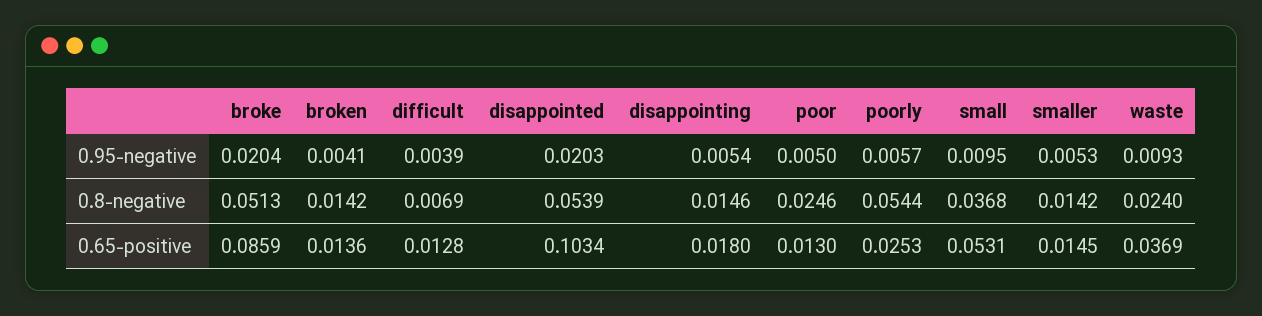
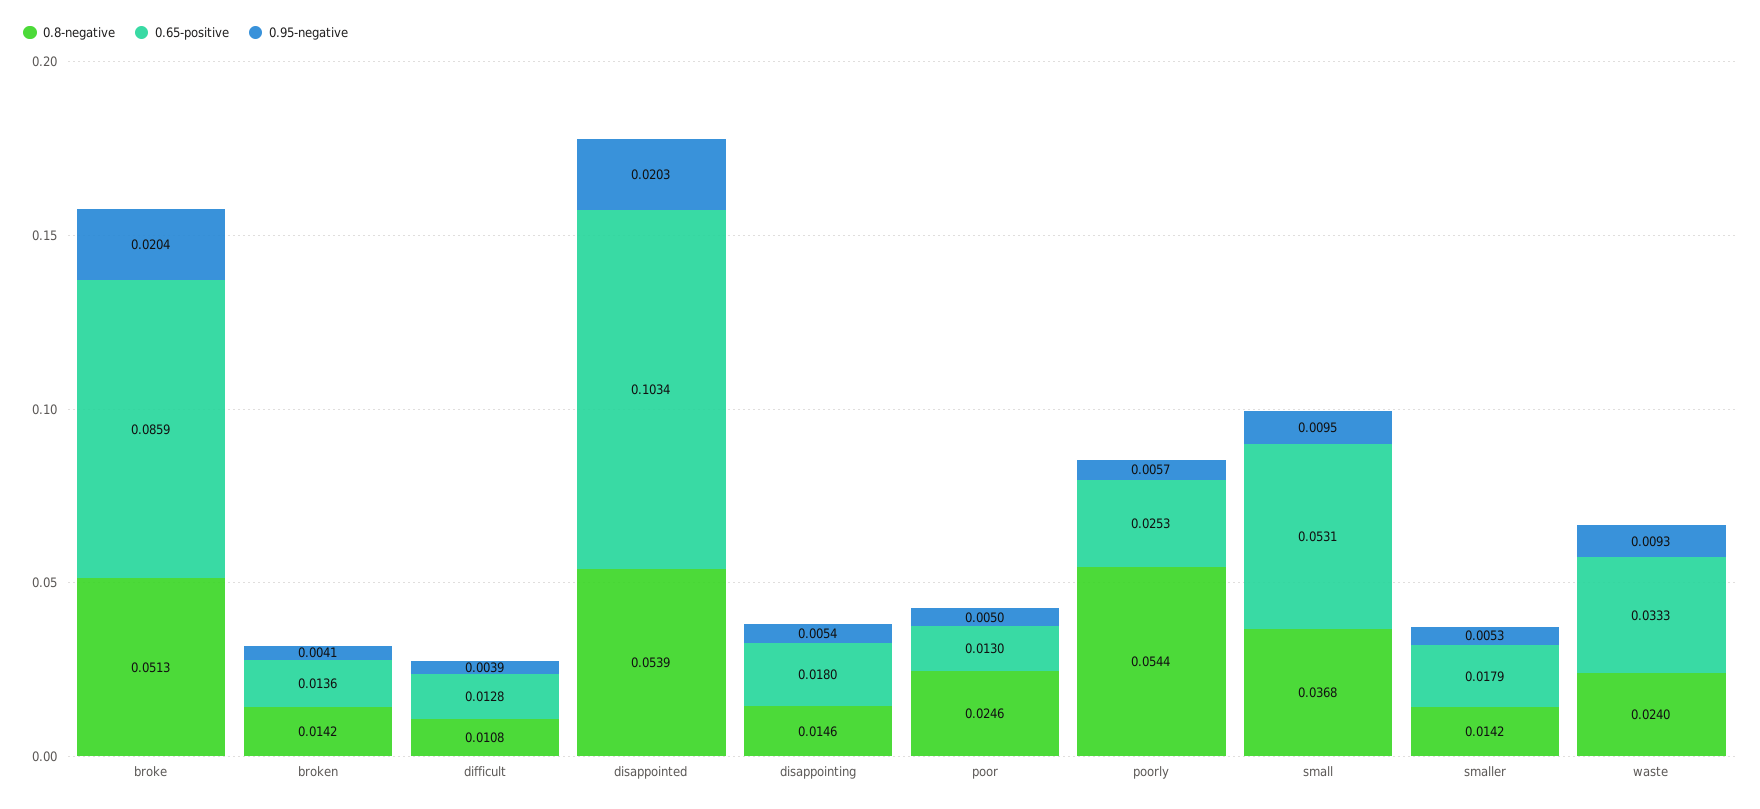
0.8-negative, difficult: 0.0069 -> 0.0108
0.65-positive, smaller: 0.0145 -> 0.0179
0.65-positive, waste: 0.0369 -> 0.0333

